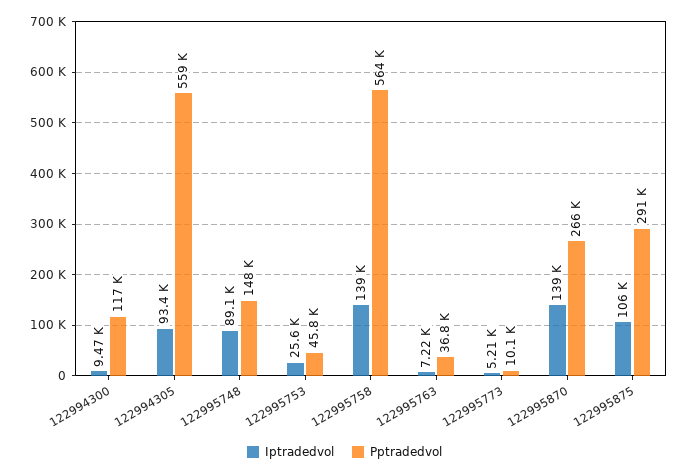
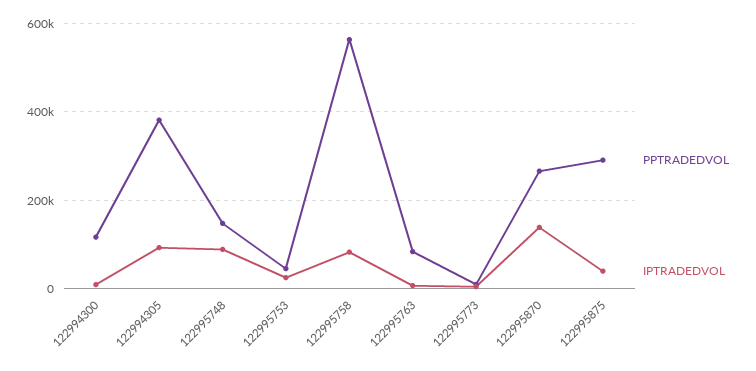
Pptradedvol, 122994305: 559000 -> 380000
Iptradedvol, 122995758: 139000 -> 80000
Pptradedvol, 122995763: 36800 -> 80000
Iptradedvol, 122995875: 106000 -> 40000

